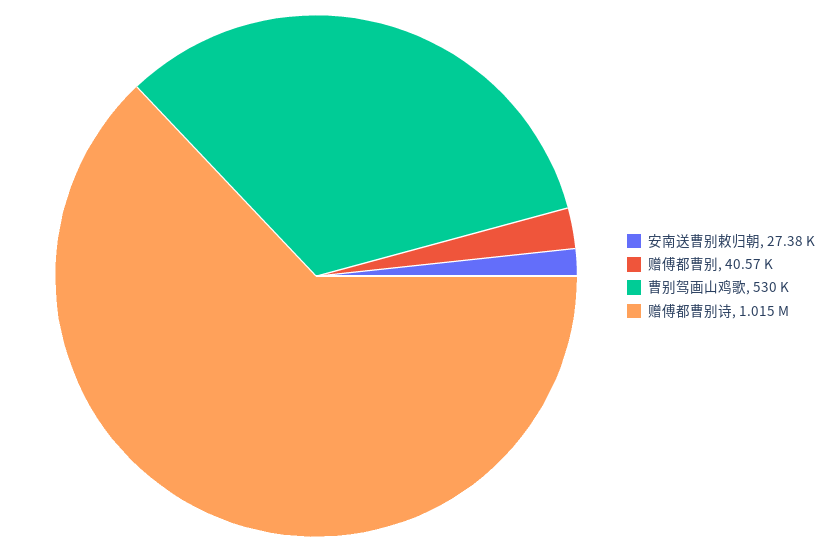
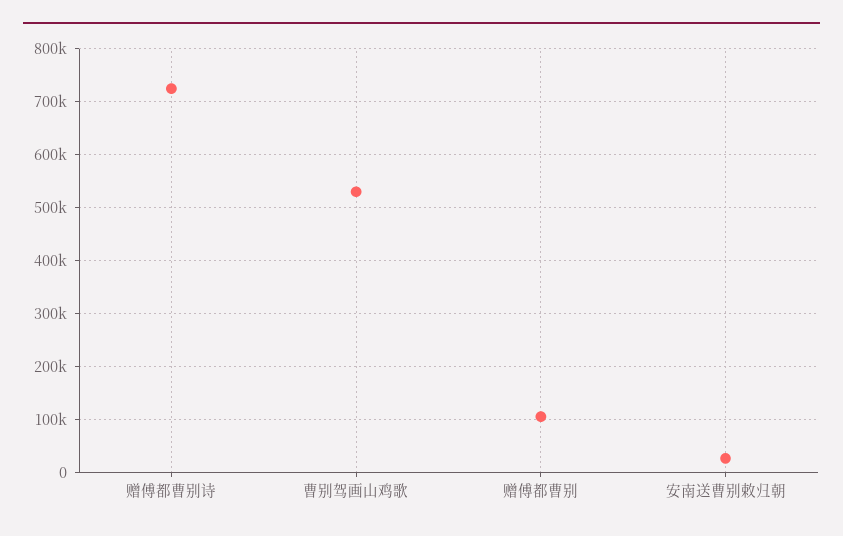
赠傅都曹别: 40570 -> 100000
赠傅都曹别诗: 1015000 -> 720000

